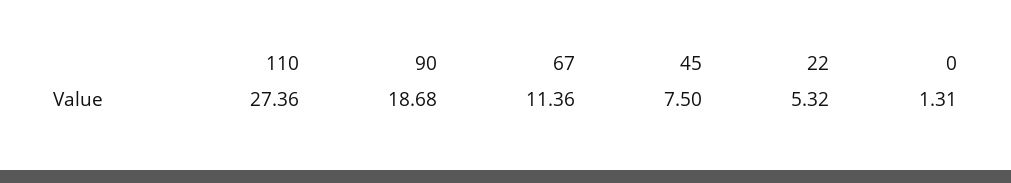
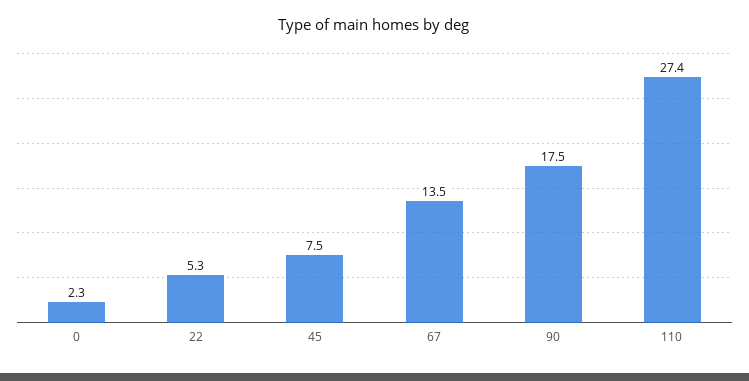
90: 18.68 -> 17.5
67: 11.36 -> 13.5
0: 1.31 -> 2.3

